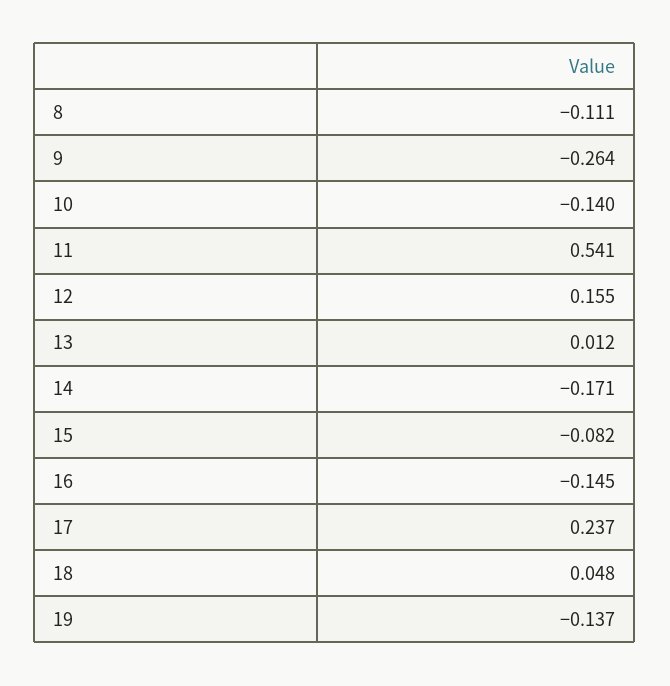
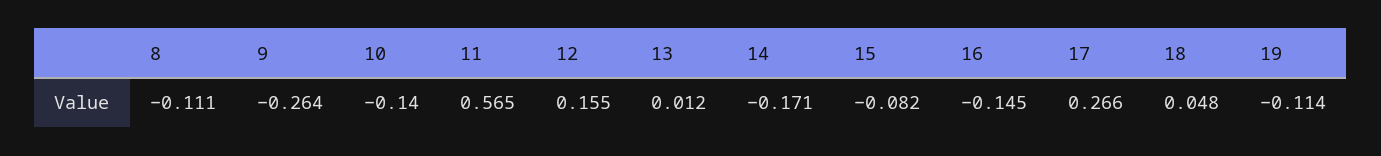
11: 0.541 -> 0.565
17: 0.237 -> 0.266
19: -0.137 -> -0.114

